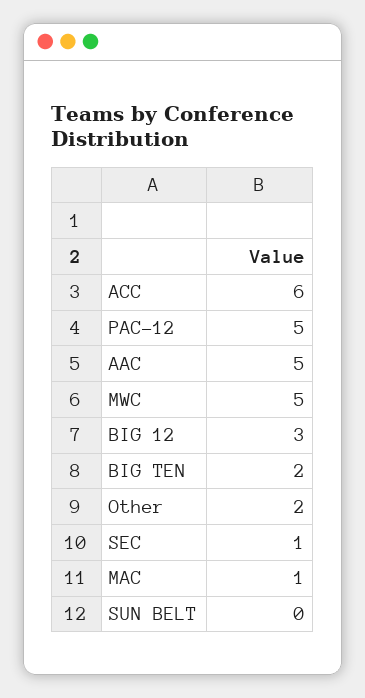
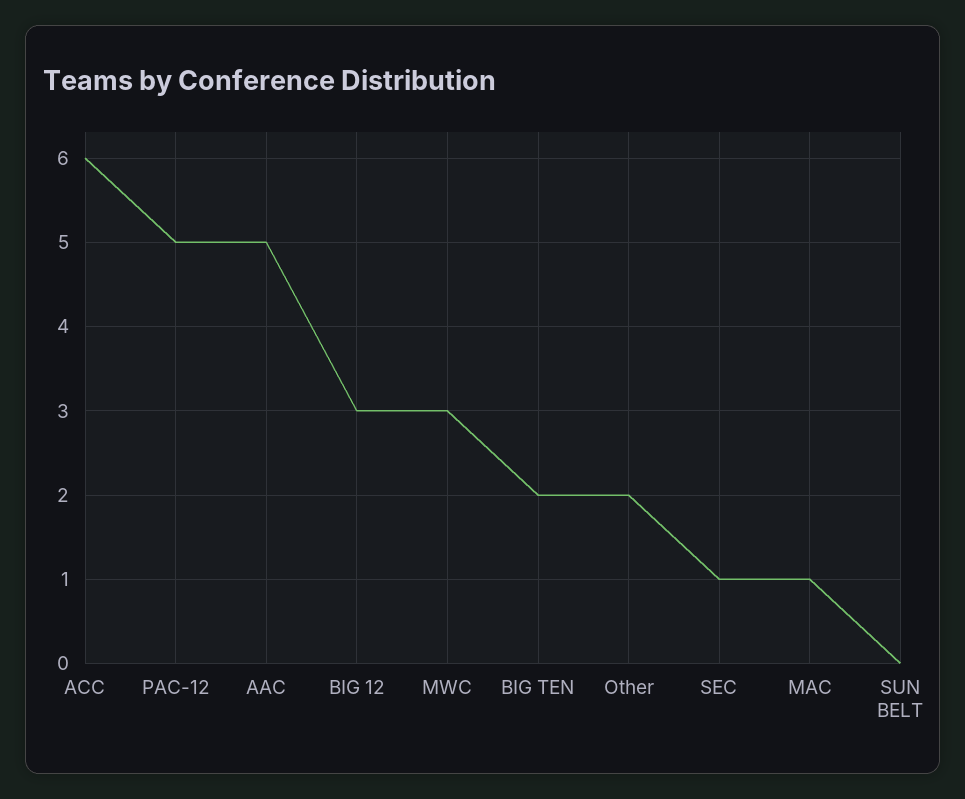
MWC: 5 -> 3

